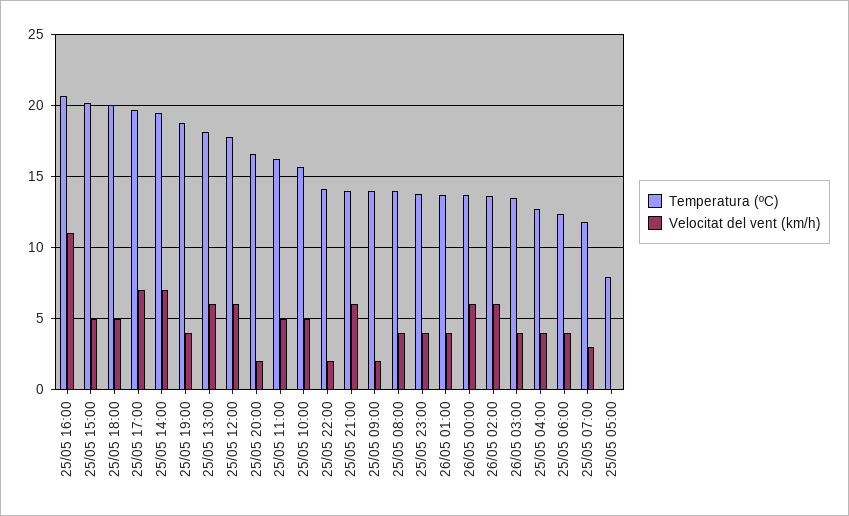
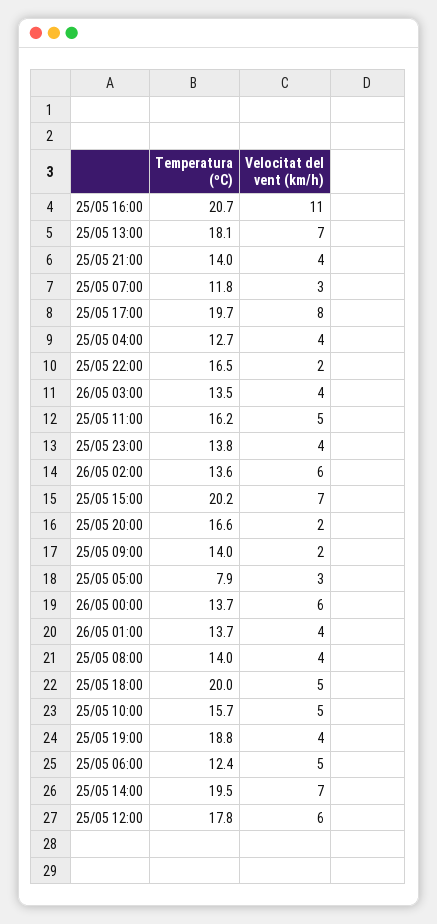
Velocitat del vent (km/h), 25/05 15:00: 5 -> 7
Velocitat del vent (km/h), 25/05 17:00: 7 -> 8
Velocitat del vent (km/h), 25/05 13:00: 6 -> 7
Temperatura (ºC), 25/05 22:00: 14 -> 16.5
Velocitat del vent (km/h), 25/05 21:00: 6 -> 4
Velocitat del vent (km/h), 25/05 06:00: 4 -> 5
Velocitat del vent (km/h), 25/05 05:00: 0 -> 3

